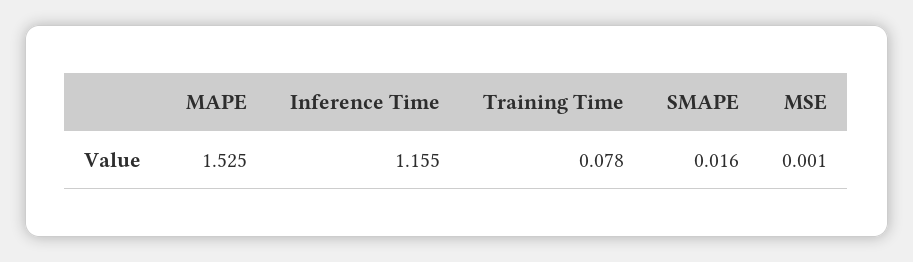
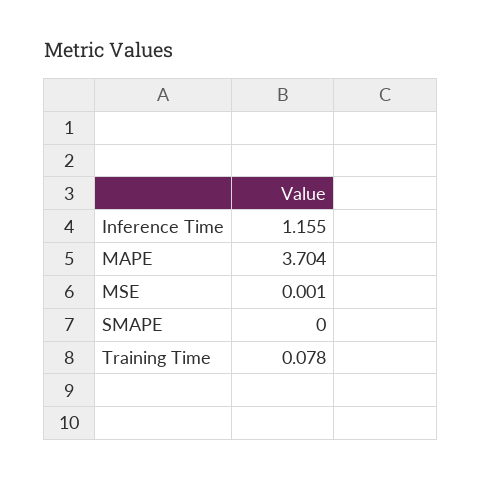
MAPE: 1.525 -> 3.704
SMAPE: 0.016 -> 0

